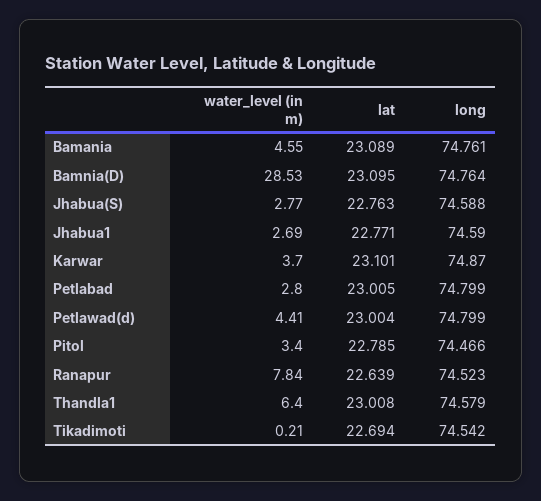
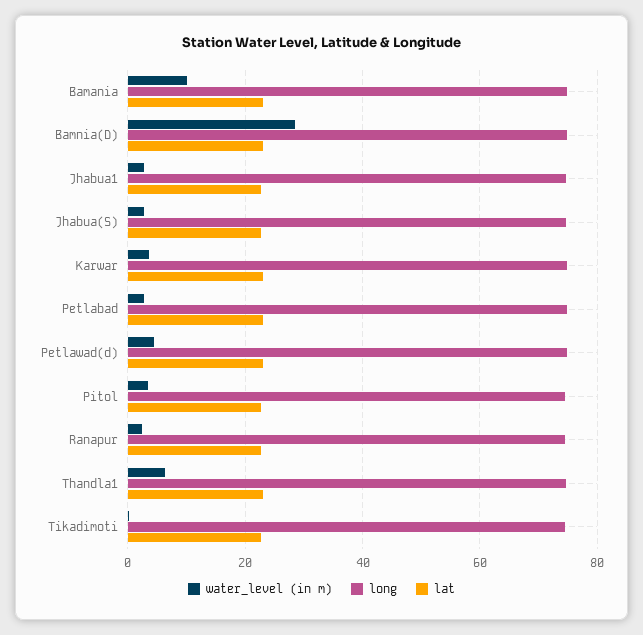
water_level (in m), Bamania: 4.55 -> 10
water_level (in m), Ranapur: 7.84 -> 2

